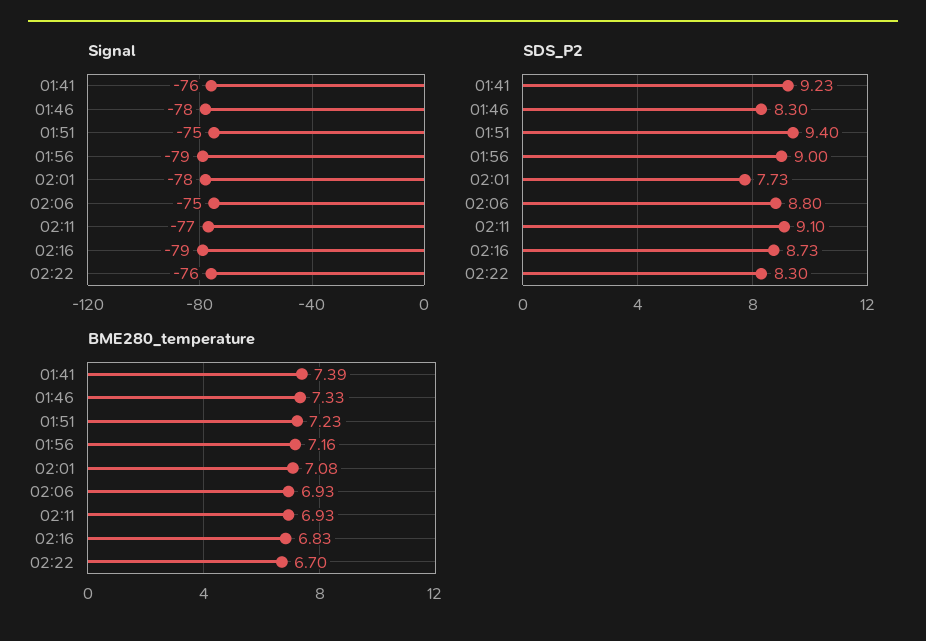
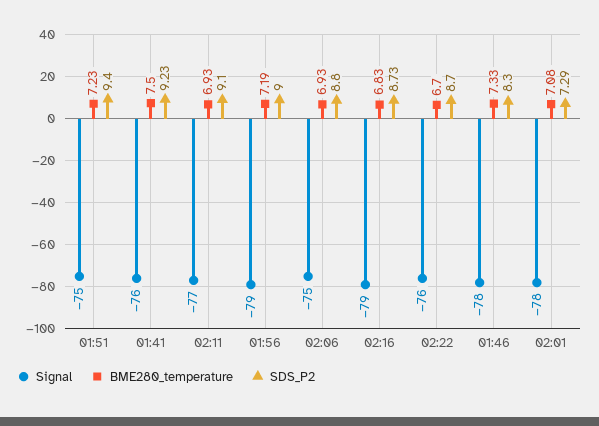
SDS_P2, 02:01: 7.73 -> 7.29
SDS_P2, 02:22: 8.3 -> 8.7
BME280_temperature, 01:41: 7.39 -> 7.5
BME280_temperature, 01:56: 7.16 -> 7.19

